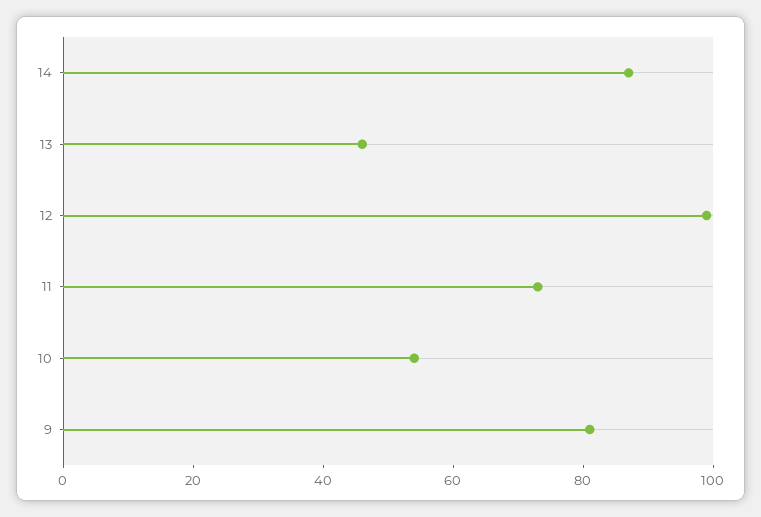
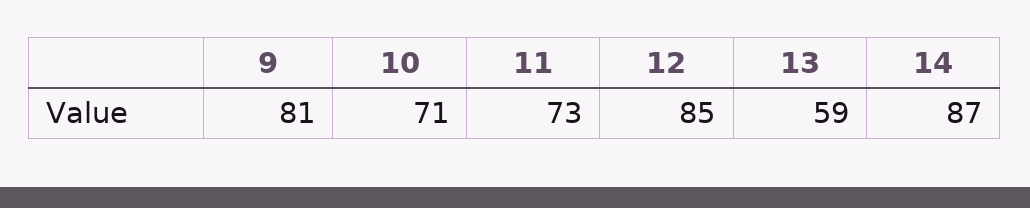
13: 45 -> 59
12: 100 -> 85
10: 55 -> 71

